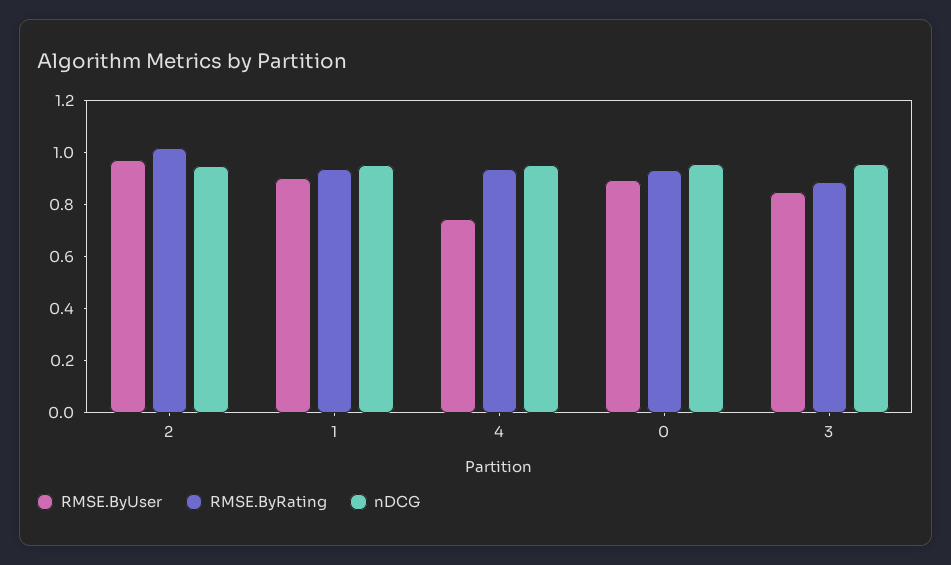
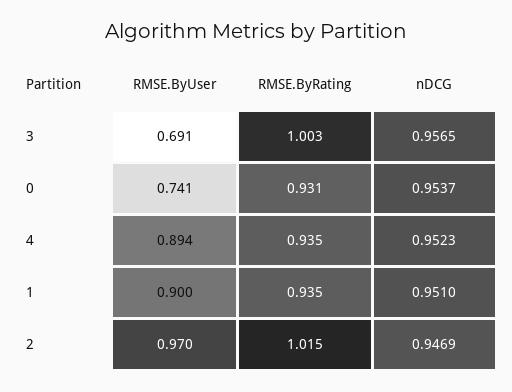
RMSE.ByUser, 4: 0.75 -> 0.894
RMSE.ByUser, 0: 0.9 -> 0.741
RMSE.ByUser, 3: 0.85 -> 0.691
RMSE.ByRating, 3: 0.9 -> 1.003

